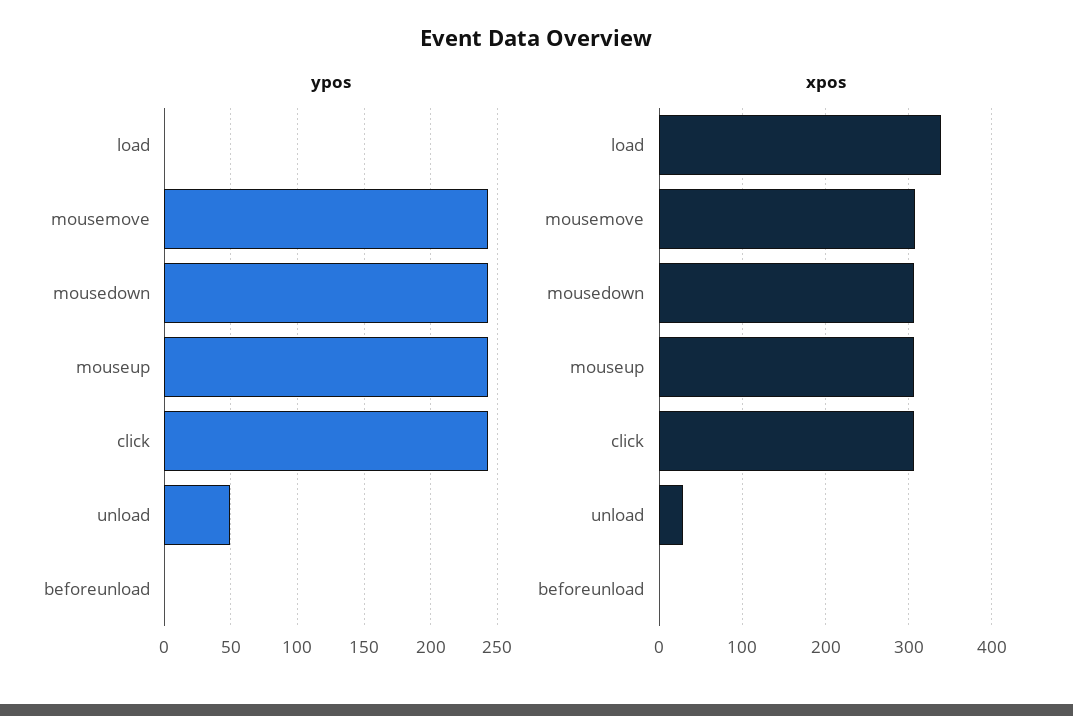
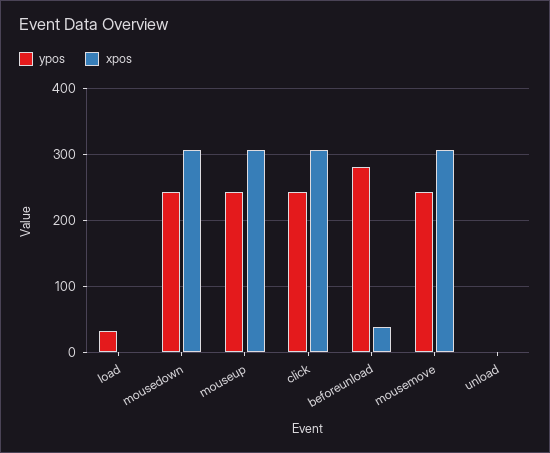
ypos, load: 0 -> 30
ypos, unload: 50 -> 0
ypos, beforeunload: 0 -> 280
xpos, load: 340 -> 0
xpos, unload: 30 -> 0
xpos, beforeunload: 0 -> 40

